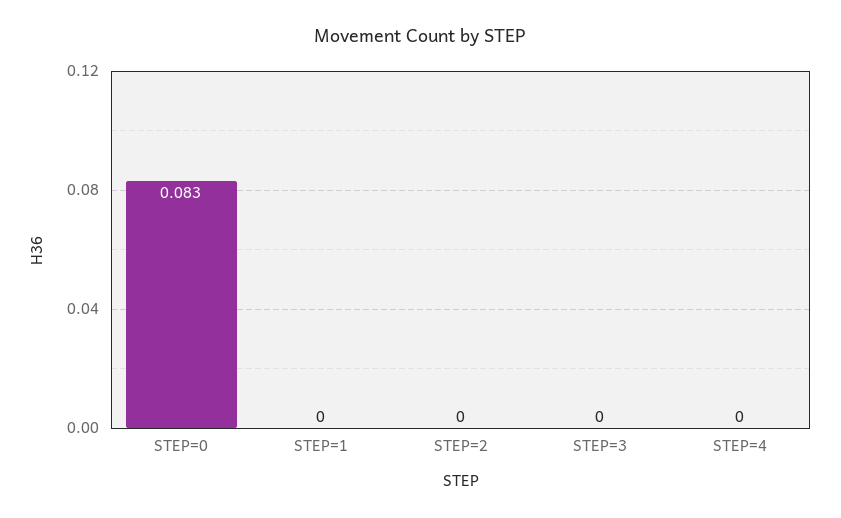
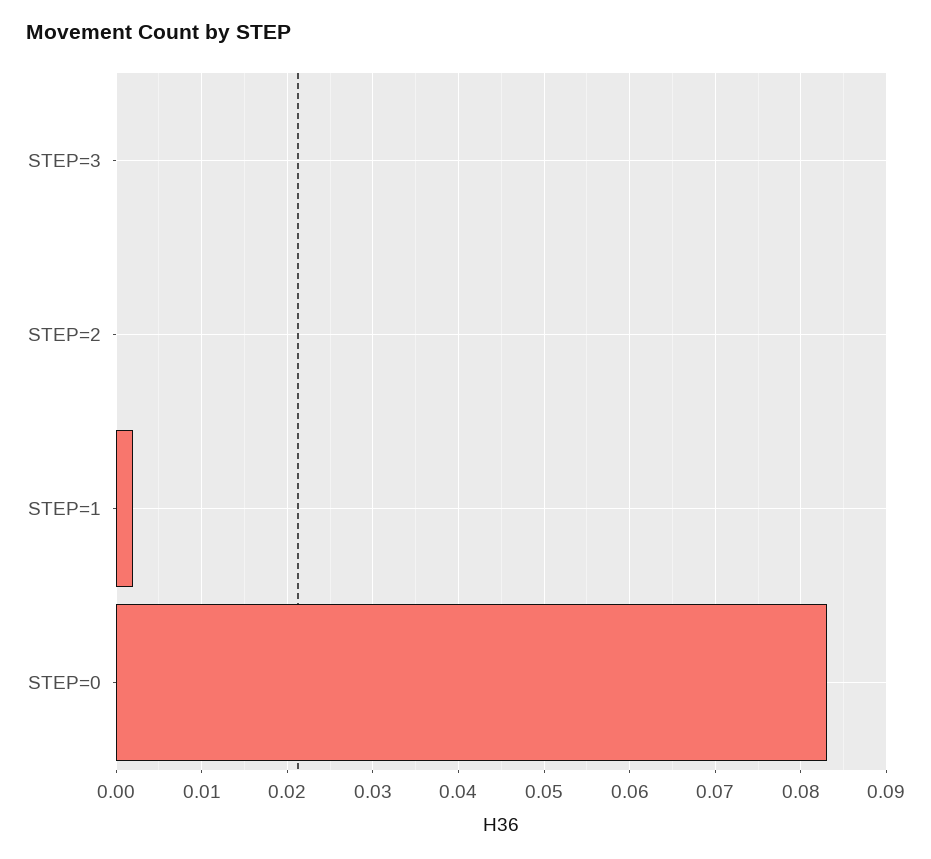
STEP=1: 0 -> 0.002
STEP=4: 0 -> none

